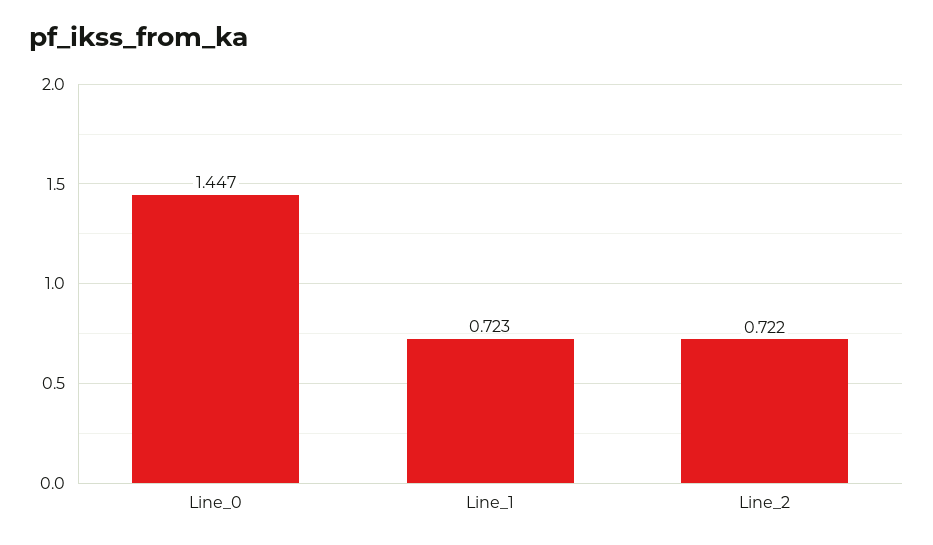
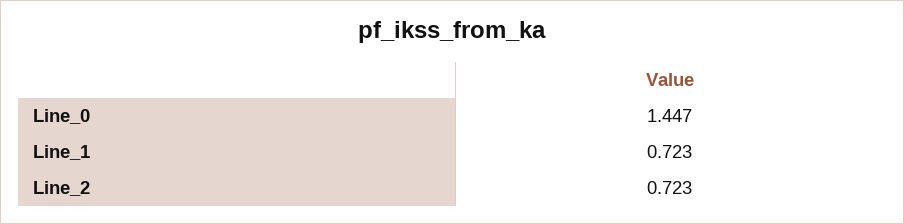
Line_2: 0.722 -> 0.723

